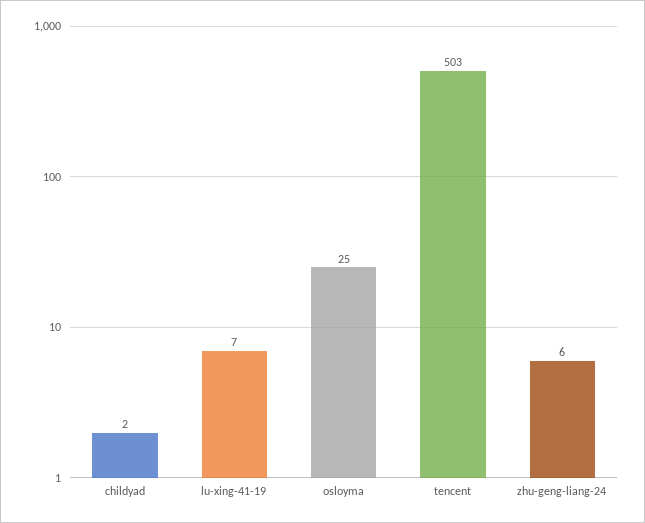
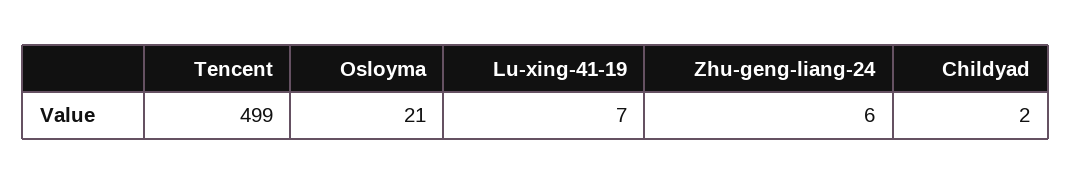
osloyma: 25 -> 21
tencent: 503 -> 499

